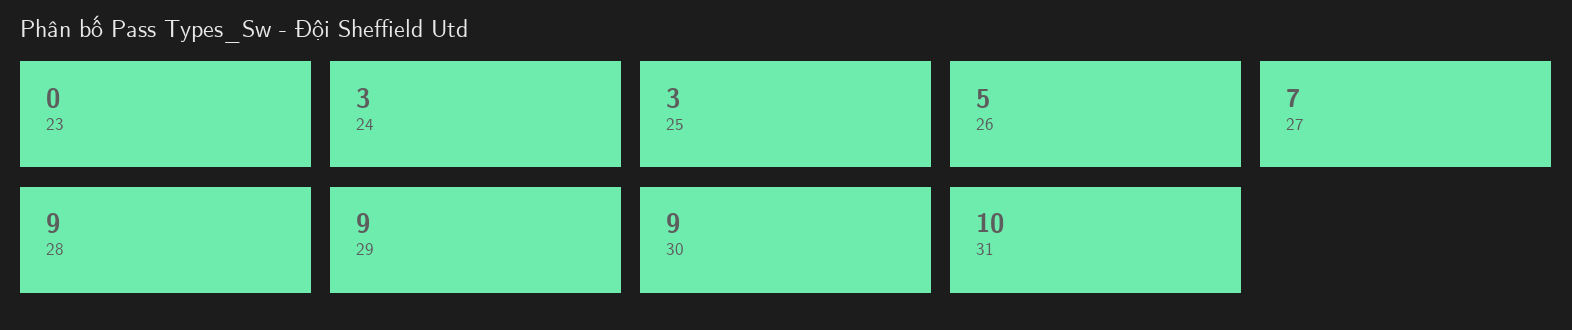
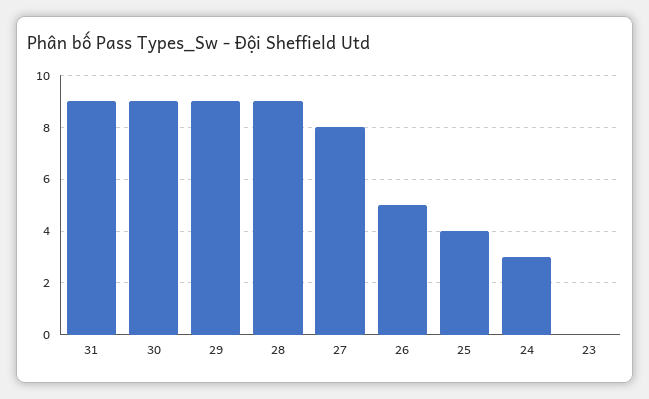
25: 3 -> 4
27: 7 -> 8
31: 10 -> 9

